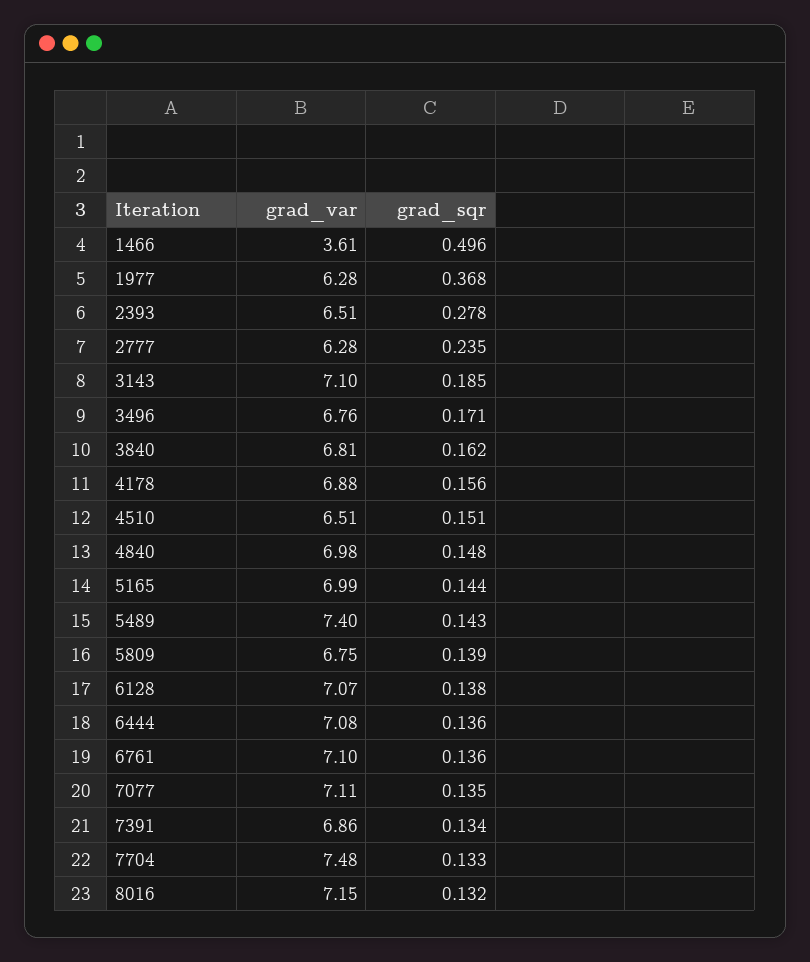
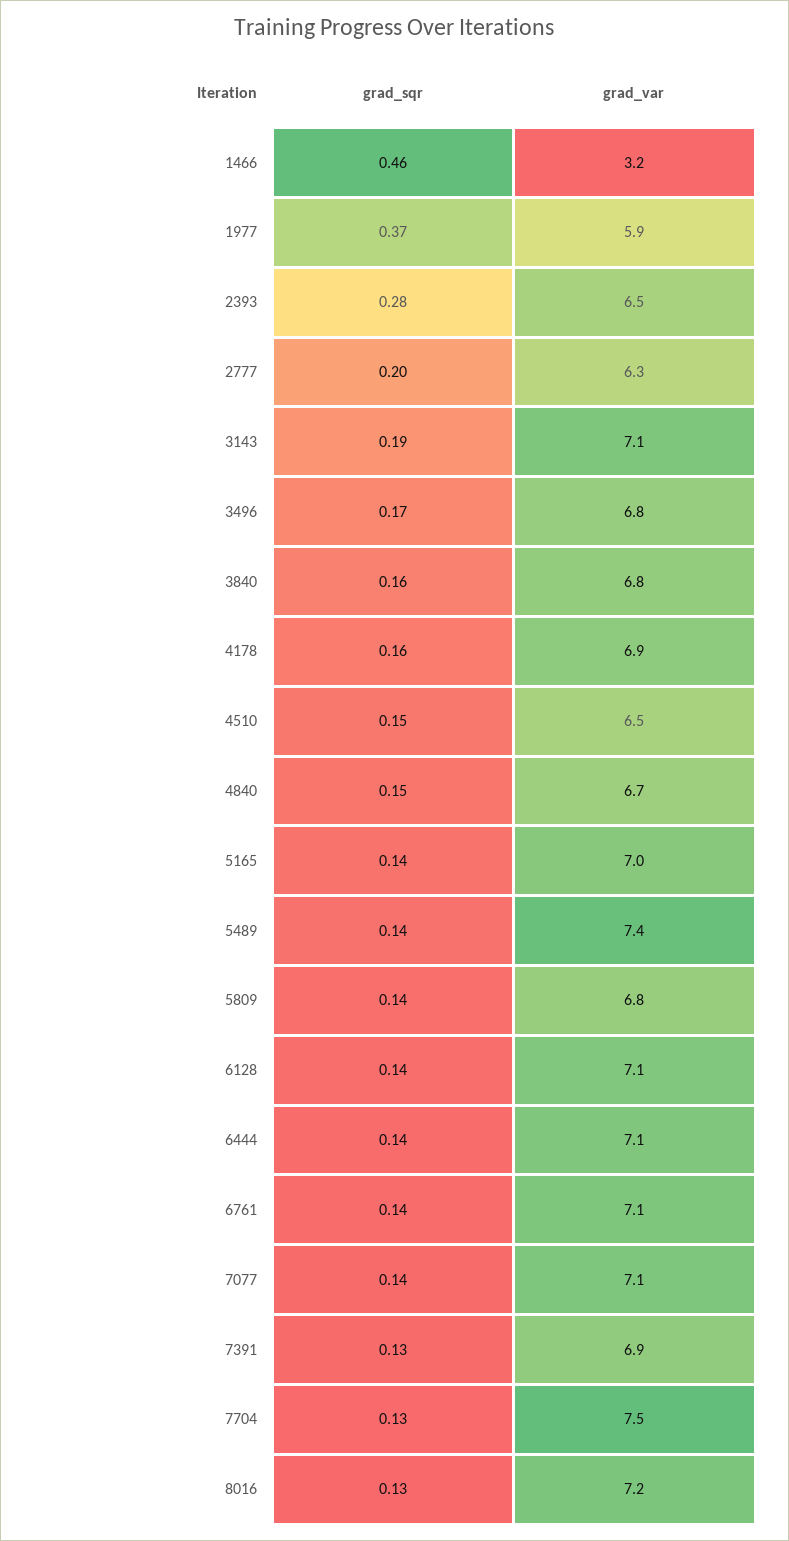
grad_var, 1466: 3.61 -> 3.2
grad_sqr, 1466: 0.496 -> 0.46
grad_var, 1977: 6.28 -> 5.9
grad_sqr, 2777: 0.235 -> 0.2
grad_var, 4840: 6.98 -> 6.7

